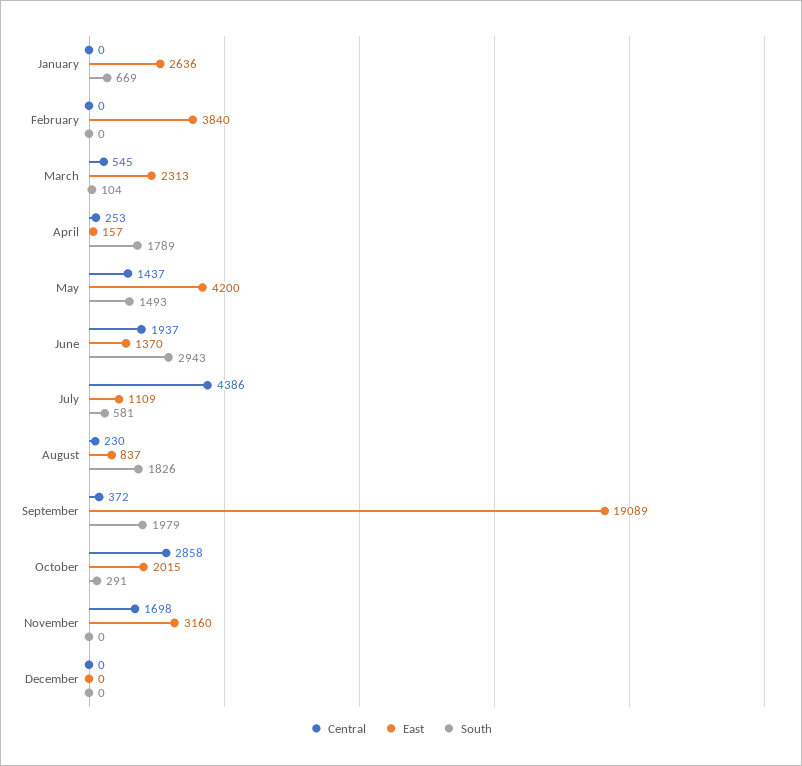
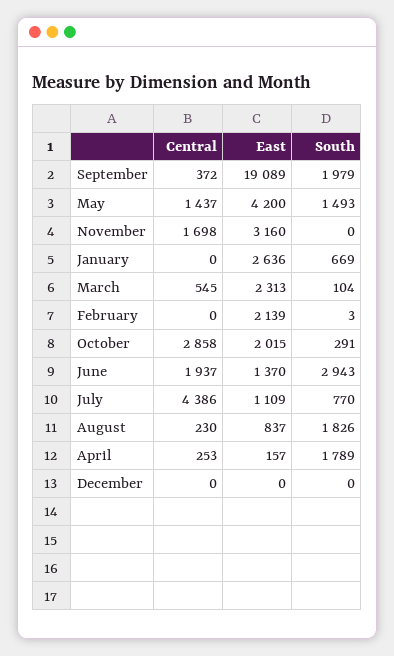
East, February: 3840 -> 2139
South, February: 0 -> 3
South, July: 581 -> 770

